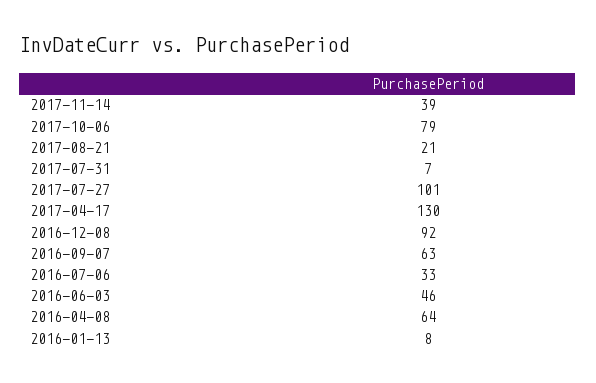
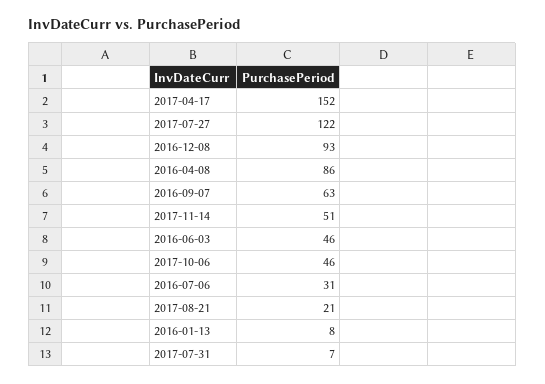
2017-11-14: 39 -> 51
2017-10-06: 79 -> 46
2017-07-27: 101 -> 122
2017-04-17: 130 -> 152
2016-12-08: 92 -> 93
2016-07-06: 33 -> 31
2016-04-08: 64 -> 86

